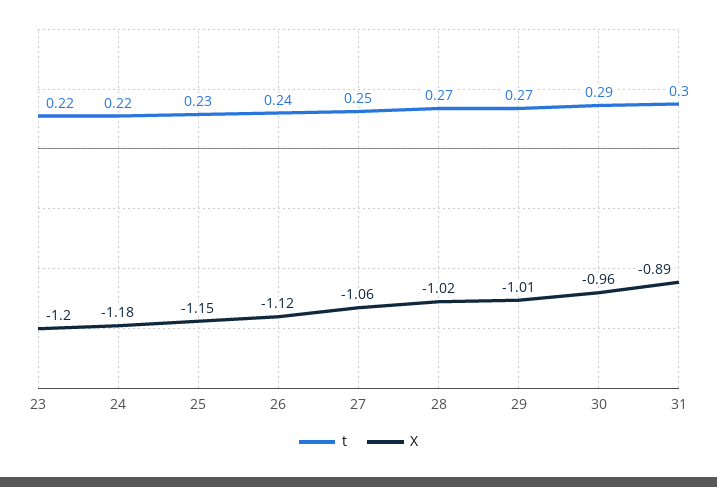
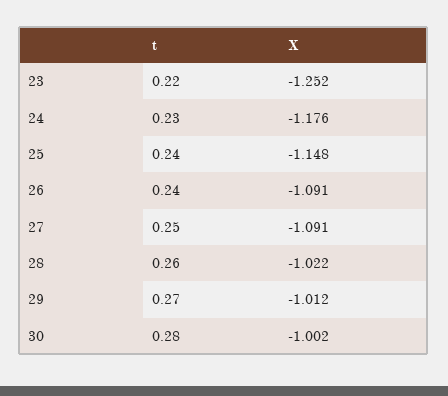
X, 23: -1.2 -> -1.252
t, 24: 0.22 -> 0.23
t, 25: 0.23 -> 0.24
X, 26: -1.12 -> -1.091
X, 27: -1.06 -> -1.091
t, 28: 0.27 -> 0.26
t, 30: 0.29 -> 0.28
X, 30: -0.96 -> -1.002
t, 31: 0.3 -> none
X, 31: -0.89 -> none

